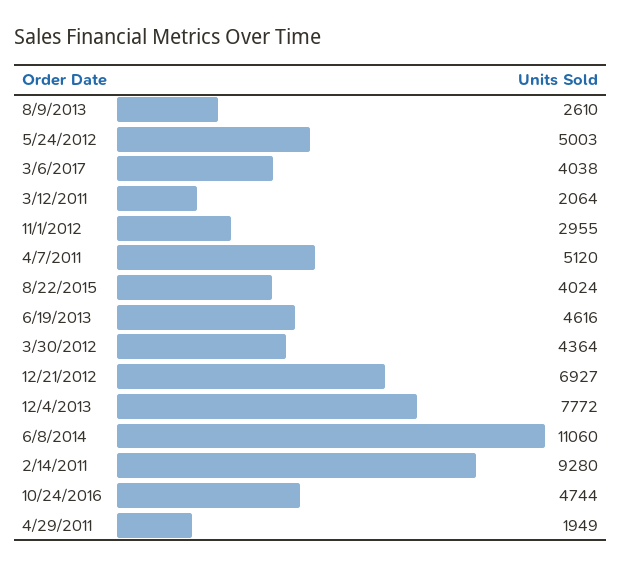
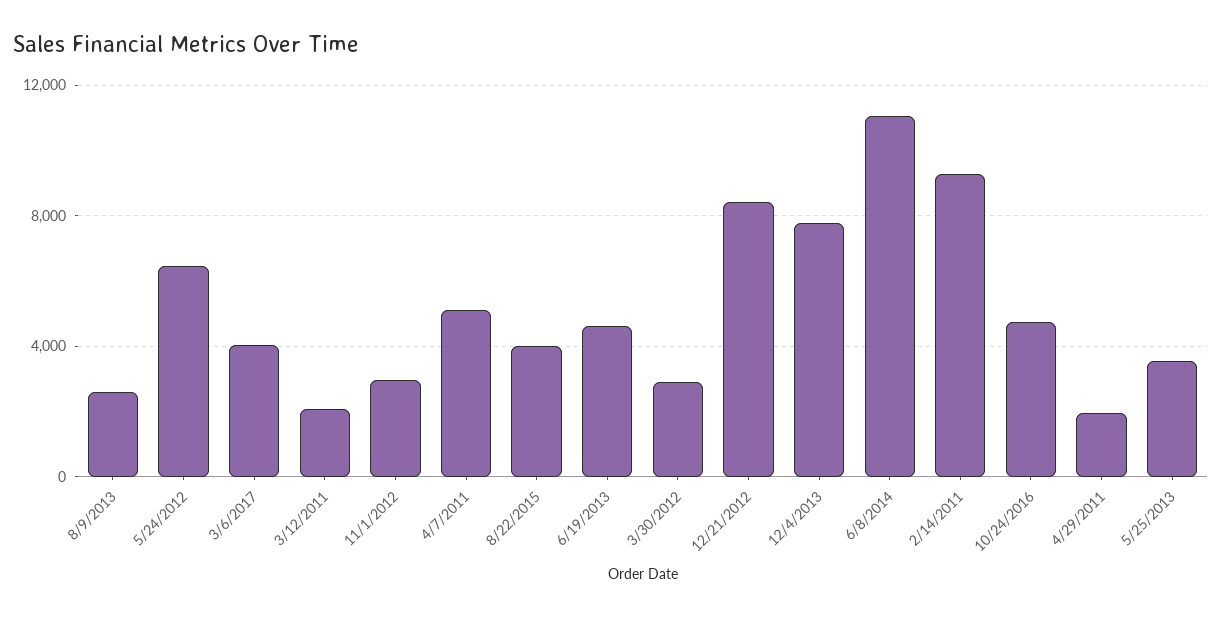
5/24/2012: 5003 -> 6500
3/30/2012: 4364 -> 3000
12/21/2012: 6927 -> 8500
5/25/2013: none -> 3500

